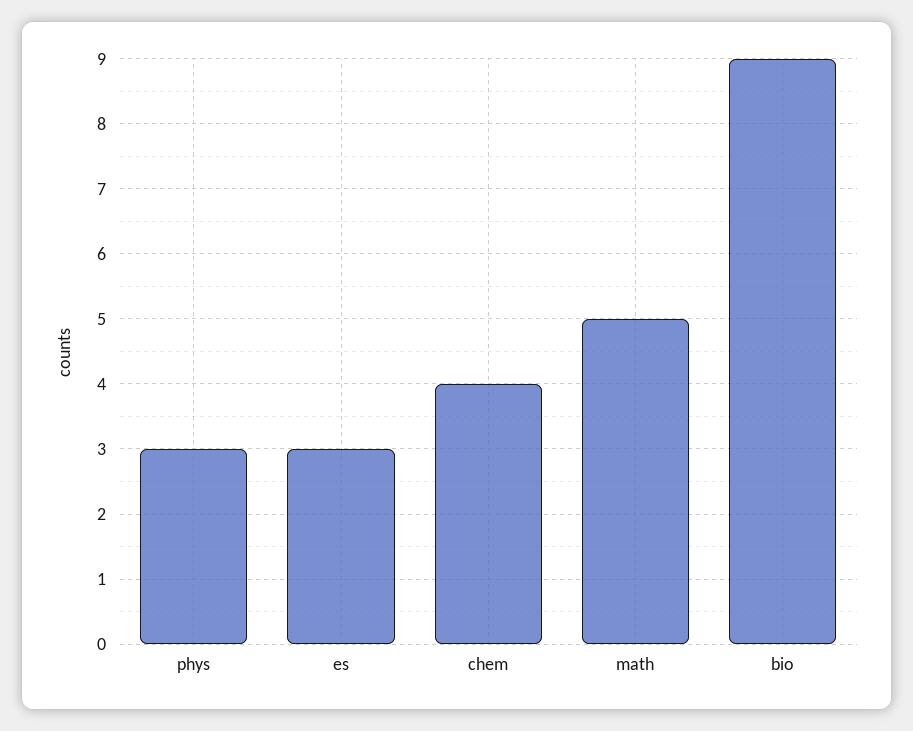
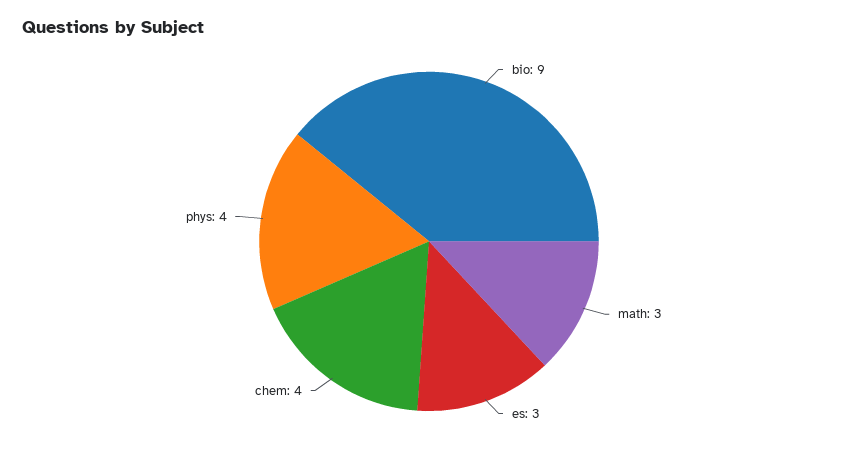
phys: 3 -> 4
math: 5 -> 3

